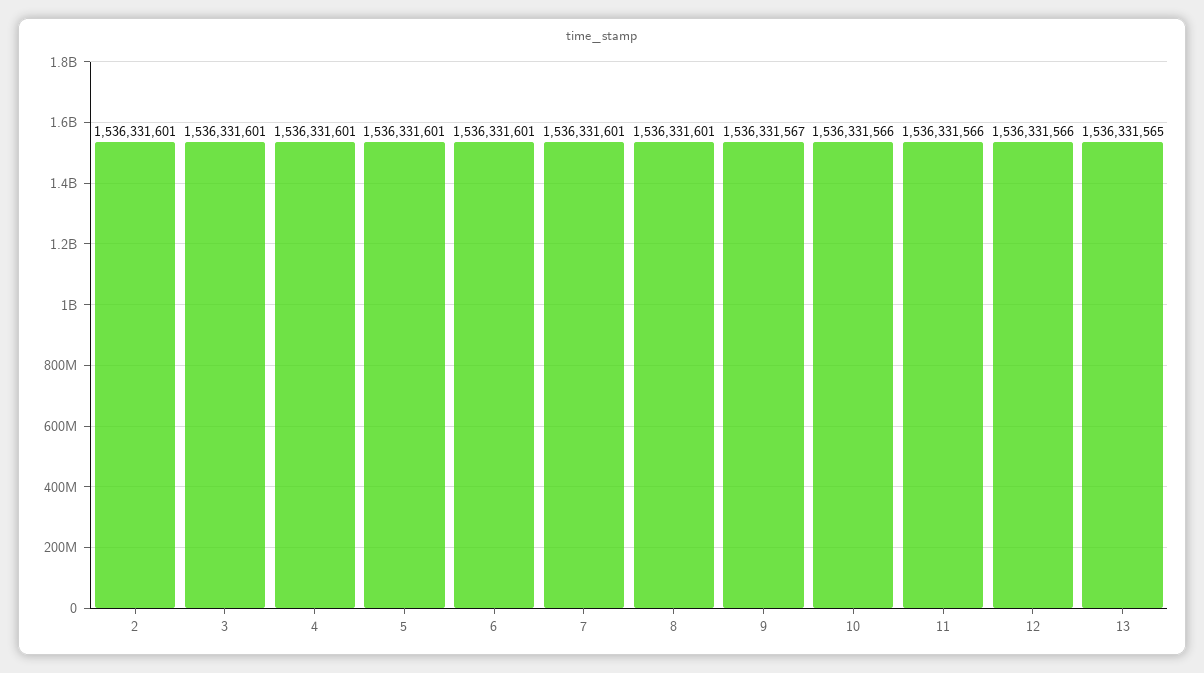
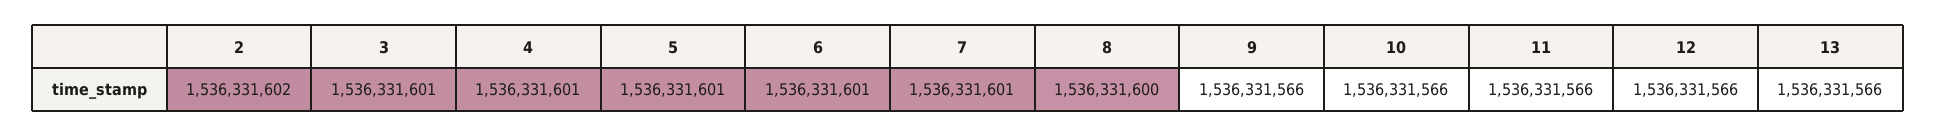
2: 1536331601 -> 1536331602
8: 1536331601 -> 1536331600
9: 1536331567 -> 1536331566
13: 1536331565 -> 1536331566

